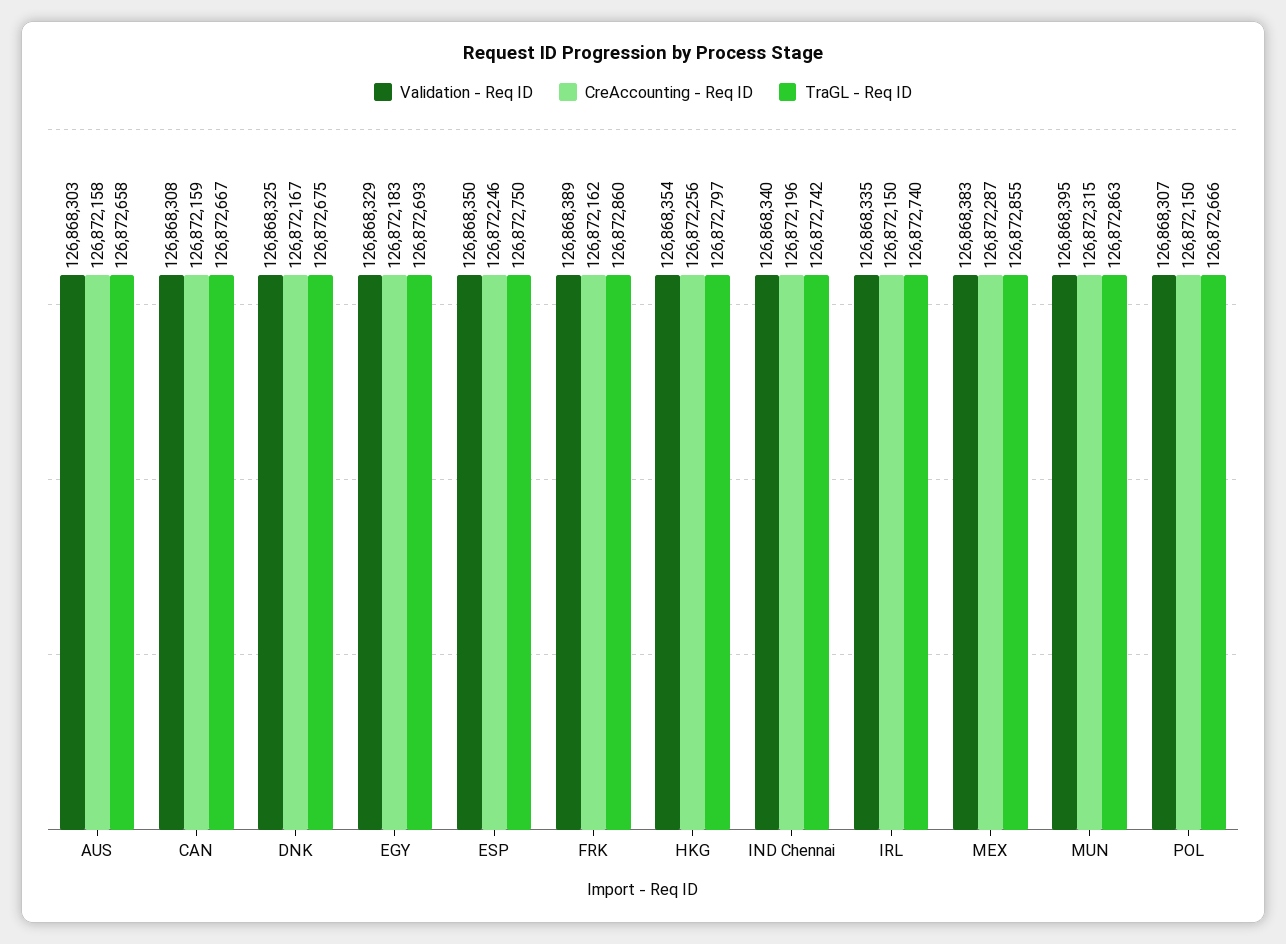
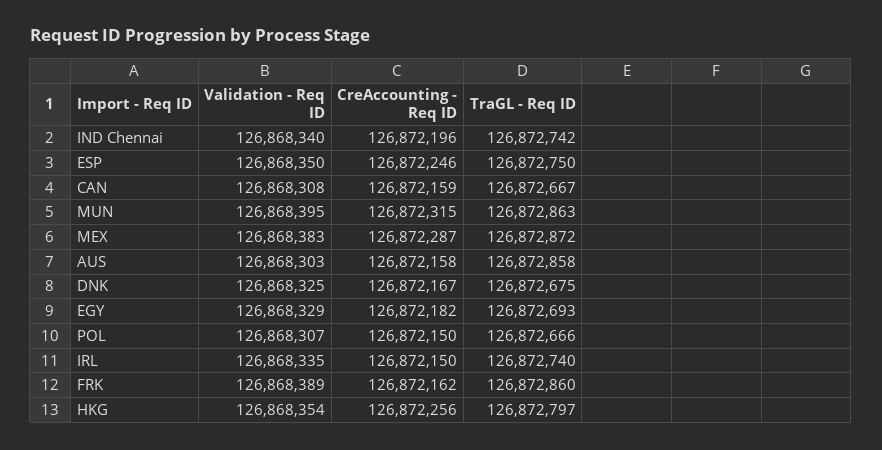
TraGL - Req ID, AUS: 126872658 -> 126872858
CreAccounting - Req ID, EGY: 126872183 -> 126872182
TraGL - Req ID, MEX: 126872855 -> 126872872

